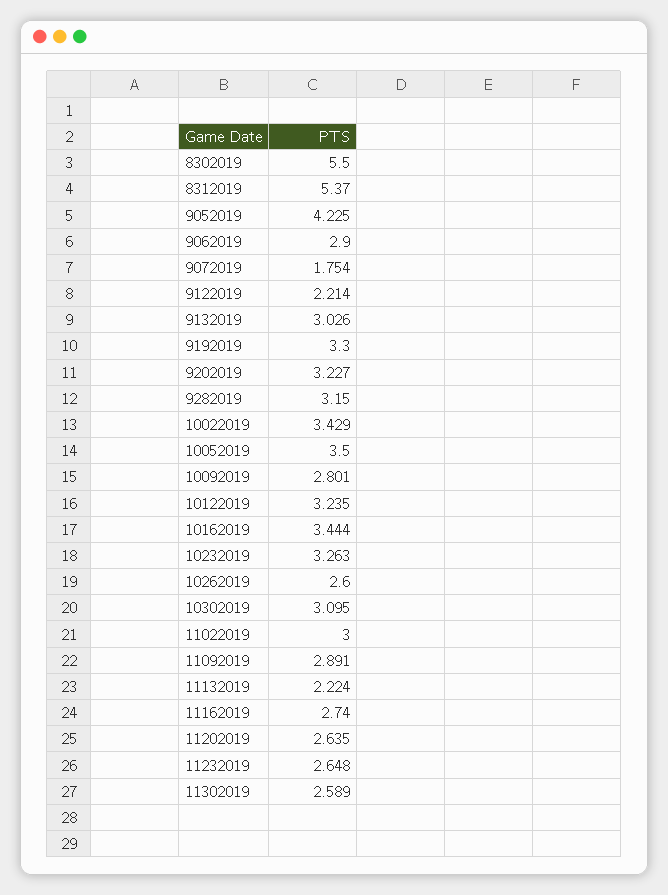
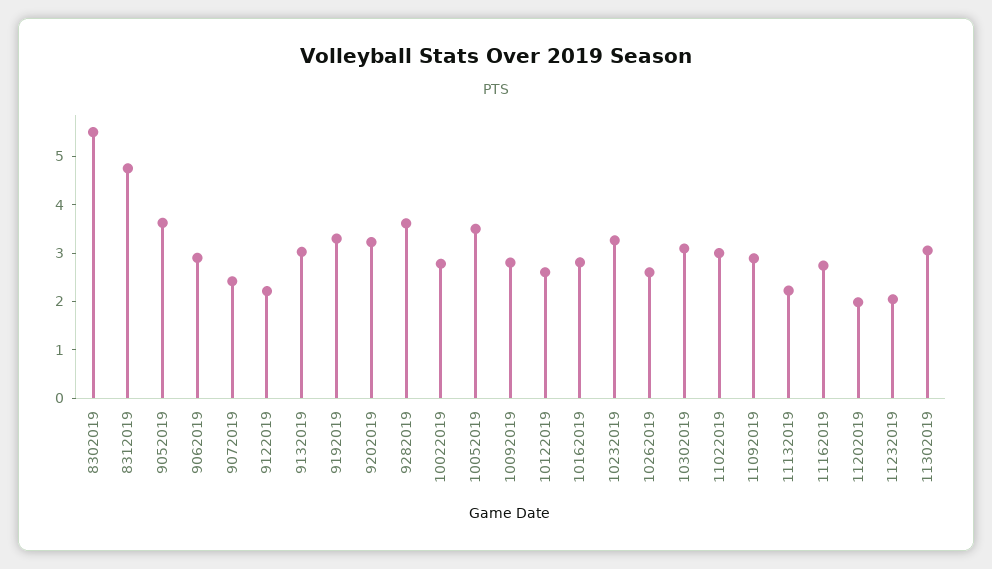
8312019: 5.37 -> 4.8
9052019: 4.225 -> 3.6
9072019: 1.754 -> 2.4
9282019: 3.15 -> 3.6
10022019: 3.429 -> 2.8
10122019: 3.235 -> 2.6
10162019: 3.444 -> 2.8
11202019: 2.635 -> 2
11232019: 2.648 -> 2
11302019: 2.589 -> 3

